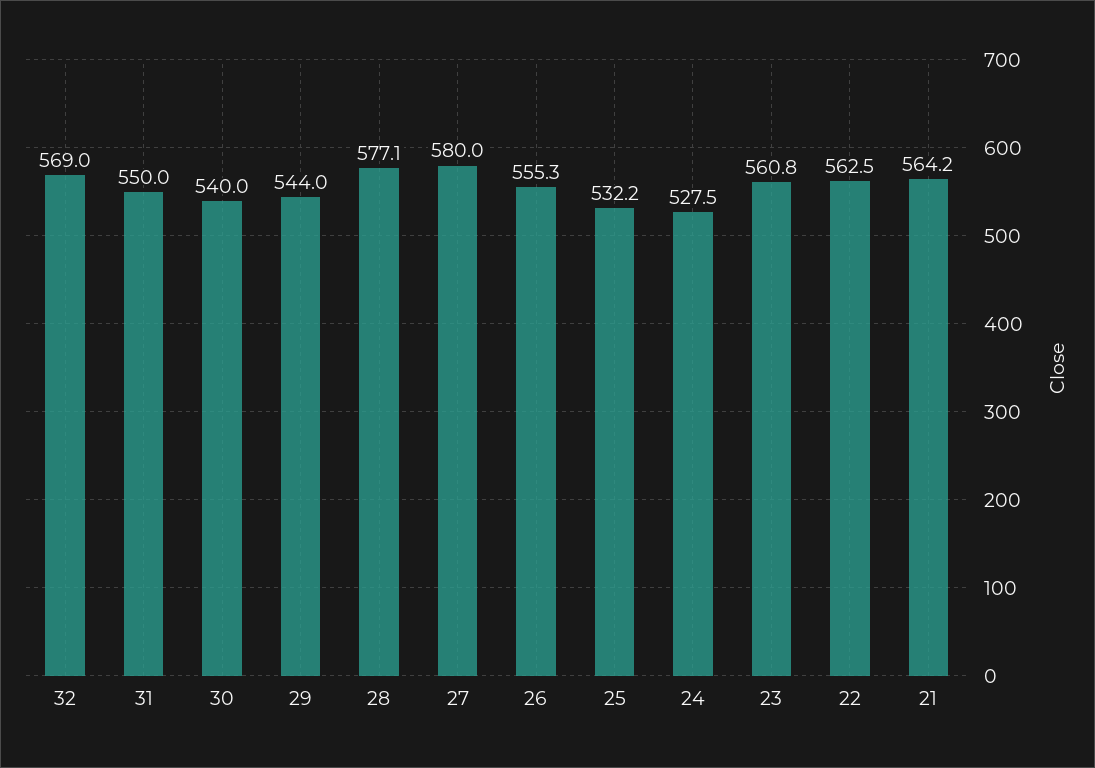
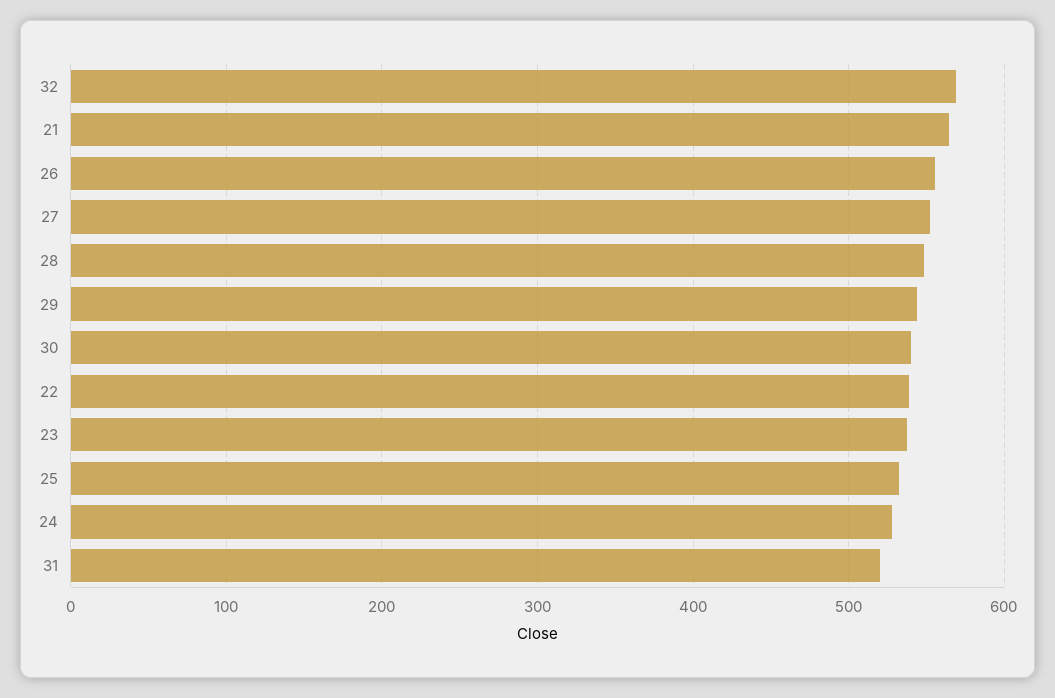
31: 550 -> 520
28: 577.1 -> 550
27: 580 -> 550
23: 560.8 -> 540
22: 562.5 -> 540

